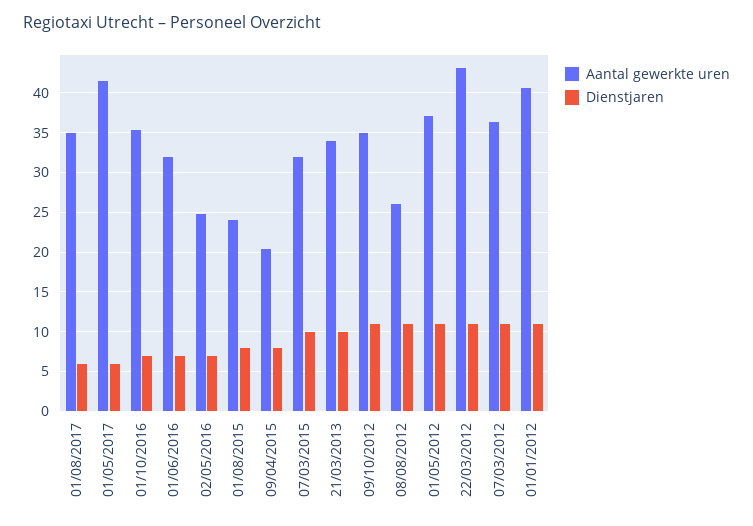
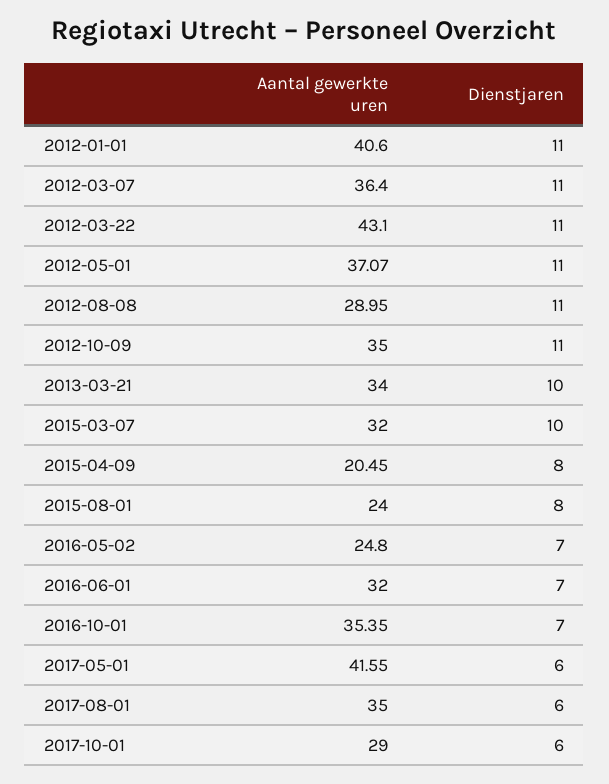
Aantal gewerkte uren, 08/08/2012: 26 -> 28.95
Aantal gewerkte uren, 2017-10-01: none -> 29
Dienstjaren, 2017-10-01: none -> 6

